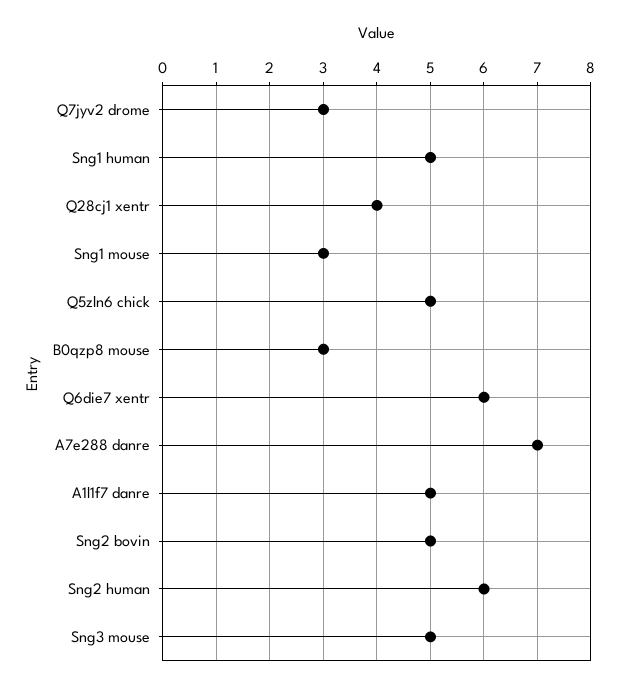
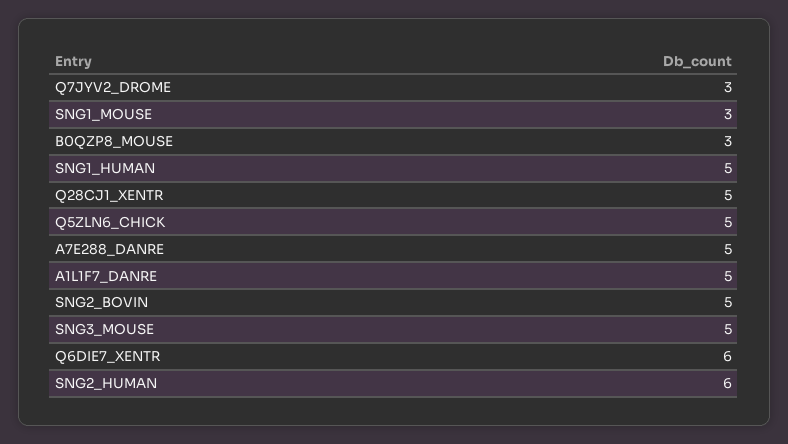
Q28cj1 xentr: 4 -> 5
A7e288 danre: 7 -> 5

